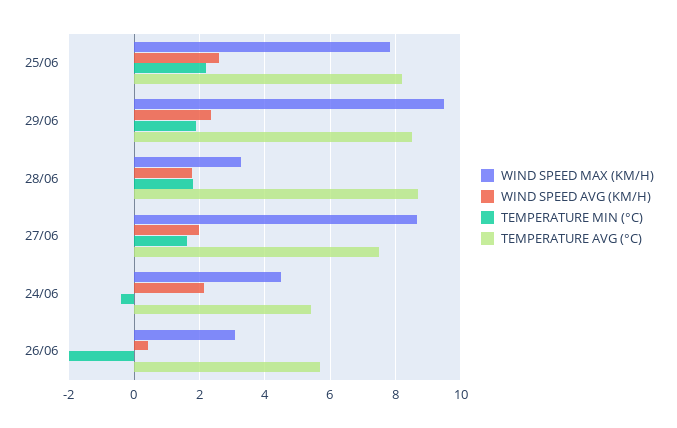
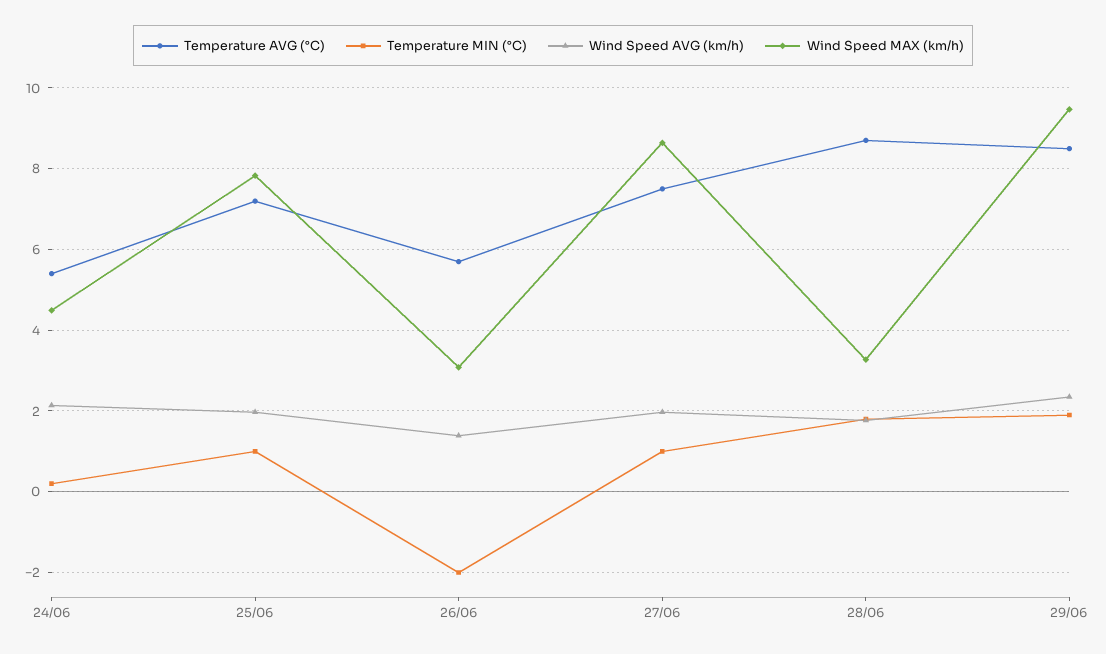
WIND SPEED AVG (KM/H), 25/06: 2.6 -> 2
TEMPERATURE MIN (°C), 25/06: 2.2 -> 1
TEMPERATURE AVG (°C), 25/06: 8.2 -> 7.2
TEMPERATURE MIN (°C), 27/06: 1.6 -> 1
TEMPERATURE MIN (°C), 24/06: -0.4 -> 0.2
WIND SPEED AVG (KM/H), 26/06: 0.4 -> 1.4

